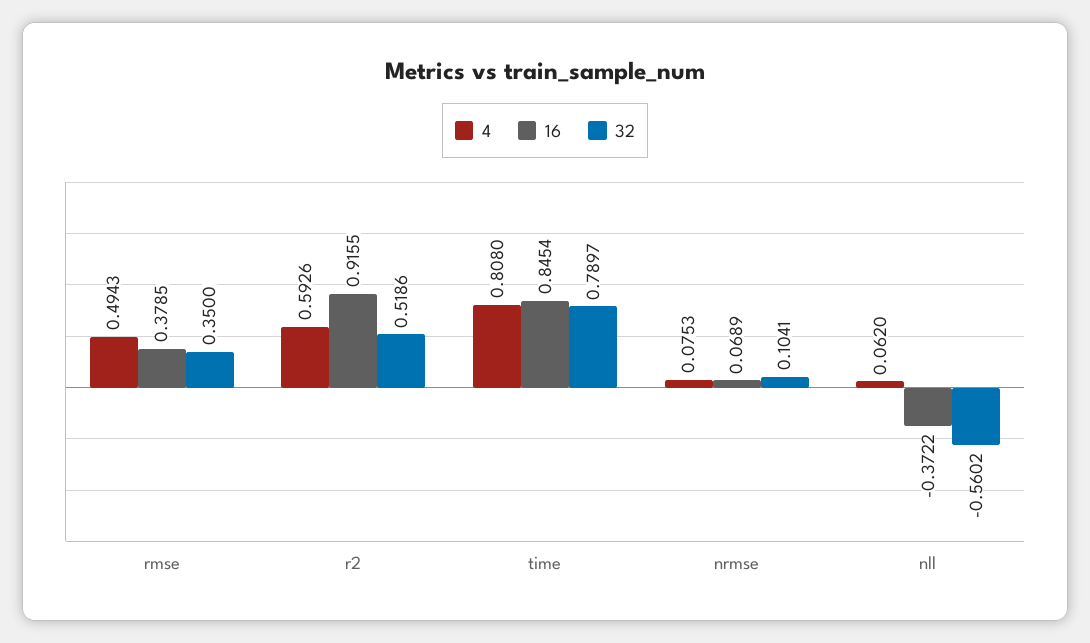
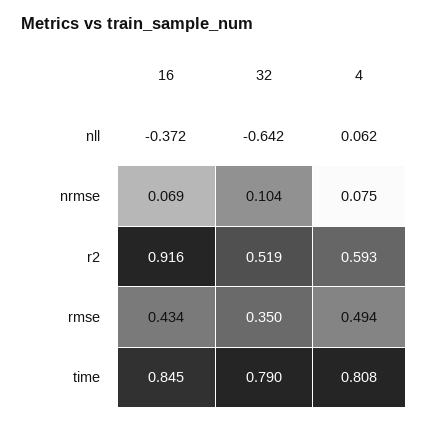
16, rmse: 0.3785 -> 0.434
32, nll: -0.5602 -> -0.642

